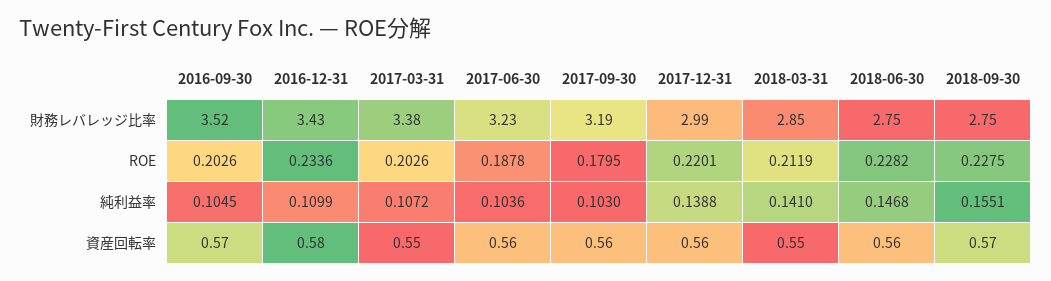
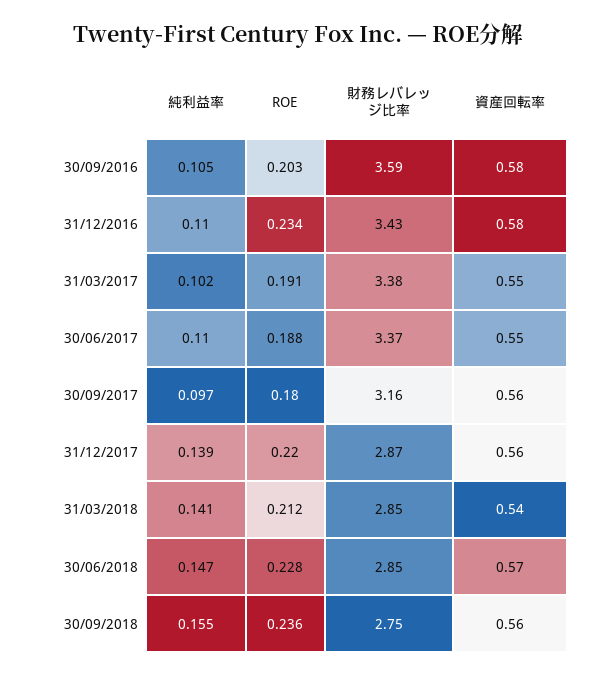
2016-09-30, 財務レバレッジ比率: 3.52 -> 3.59
2017-06-30, 財務レバレッジ比率: 3.23 -> 3.37
2017-09-30, 財務レバレッジ比率: 3.19 -> 3.16
2017-12-31, 財務レバレッジ比率: 2.99 -> 2.87
2018-06-30, 財務レバレッジ比率: 2.75 -> 2.85
2017-03-31, ROE: 0.2026 -> 0.191
2018-09-30, ROE: 0.2275 -> 0.236
2017-03-31, 純利益率: 0.1072 -> 0.102
2017-06-30, 純利益率: 0.1036 -> 0.11
2017-09-30, 純利益率: 0.103 -> 0.097
2016-09-30, 資産回転率: 0.57 -> 0.58
2017-06-30, 資産回転率: 0.56 -> 0.55
2018-03-31, 資産回転率: 0.55 -> 0.54
2018-06-30, 資産回転率: 0.56 -> 0.57
2018-09-30, 資産回転率: 0.57 -> 0.56

